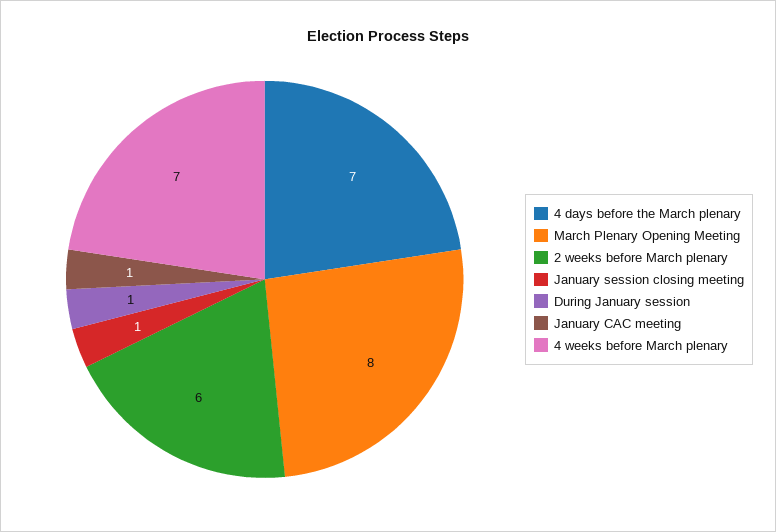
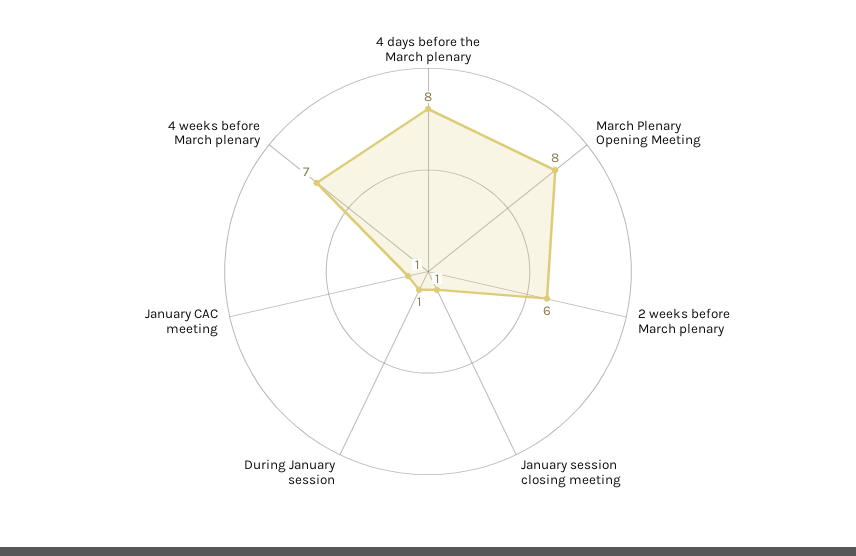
4 days before the March plenary: 7 -> 8

